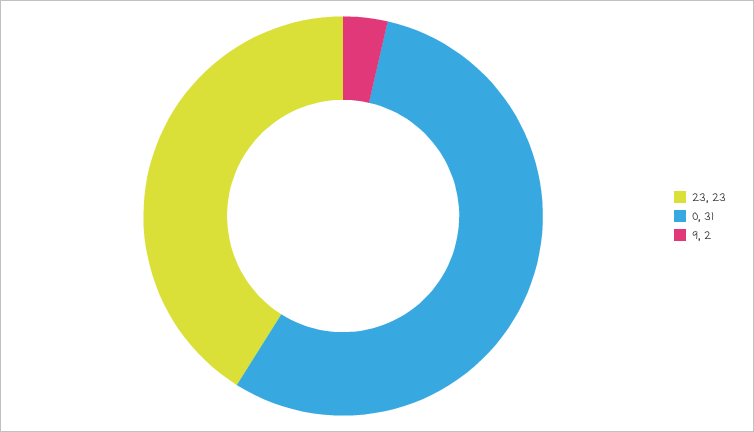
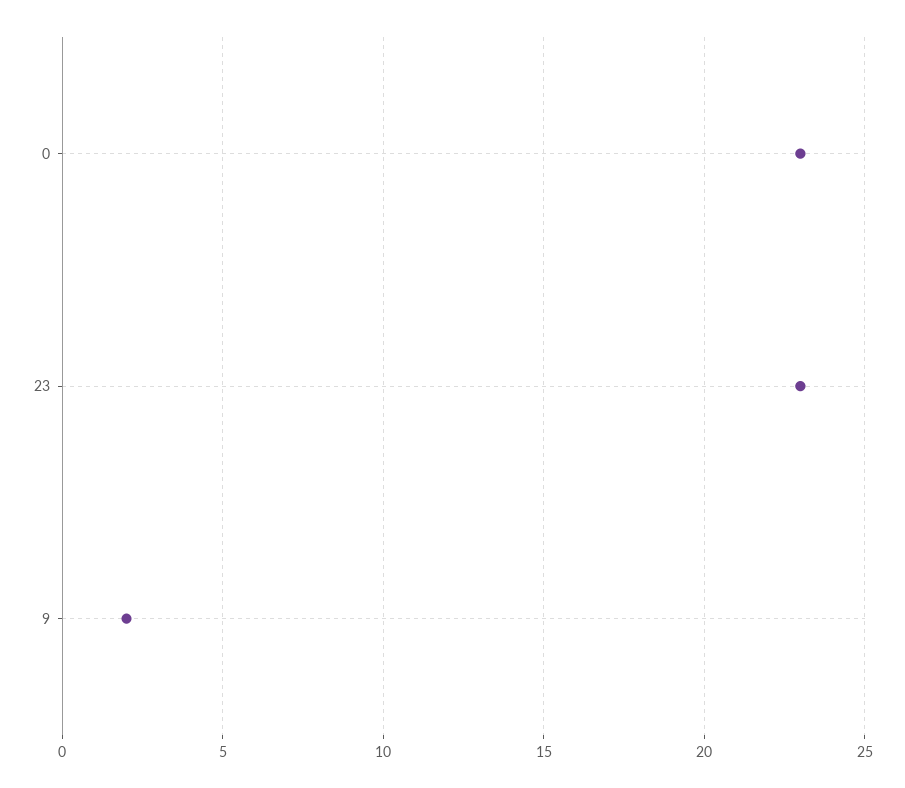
0: 31 -> 23

